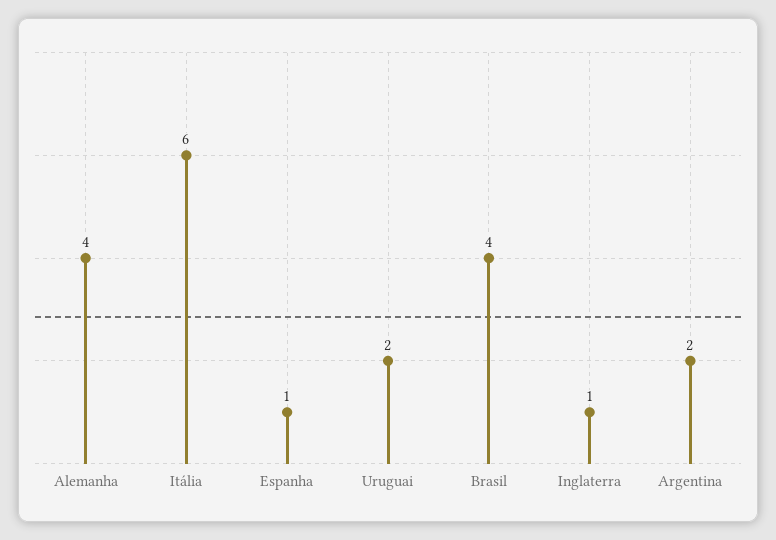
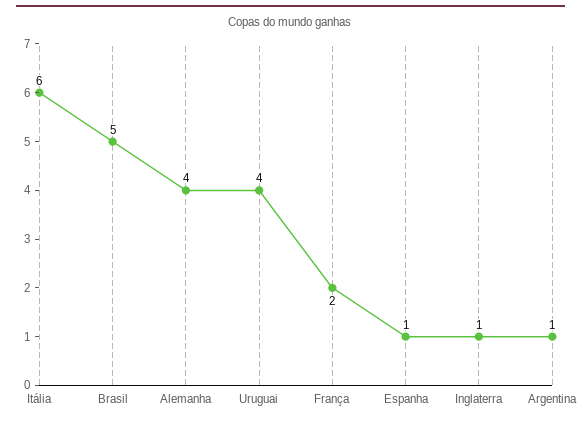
Uruguai: 2 -> 4
Brasil: 4 -> 5
Argentina: 2 -> 1
França: none -> 2

